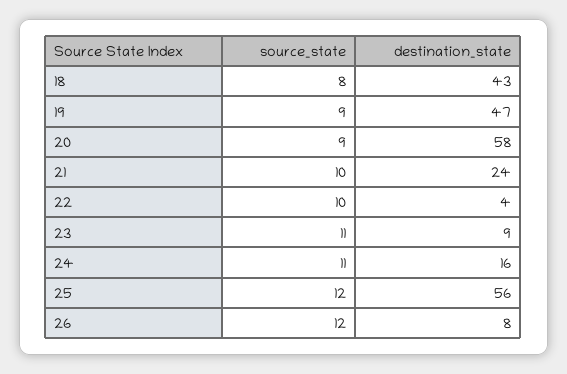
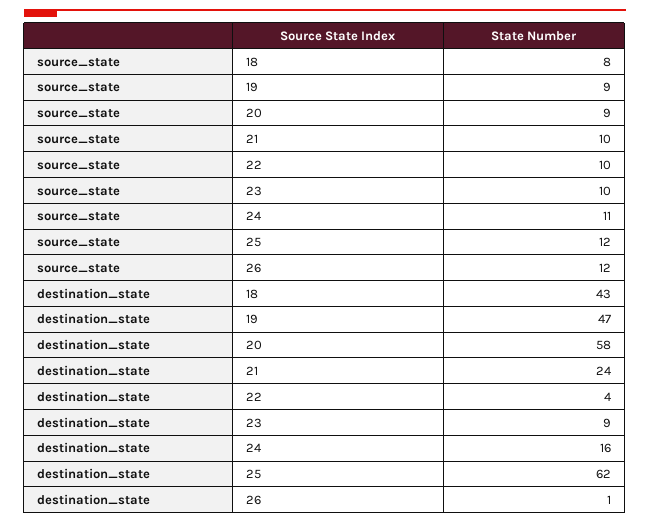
source_state, 23: 11 -> 10
destination_state, 25: 56 -> 62
destination_state, 26: 8 -> 1

